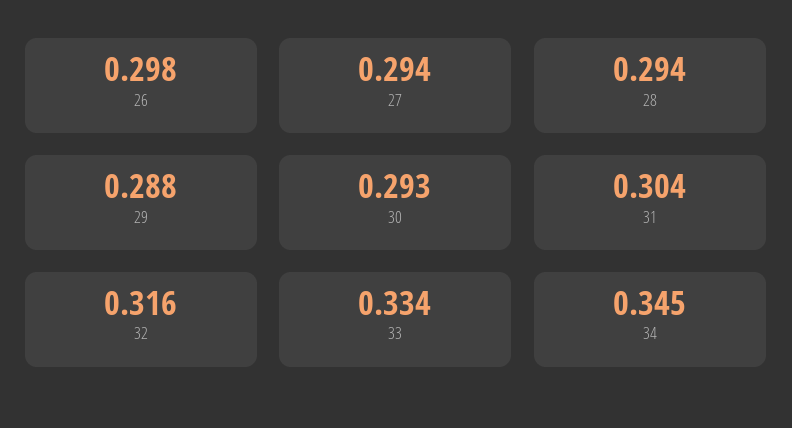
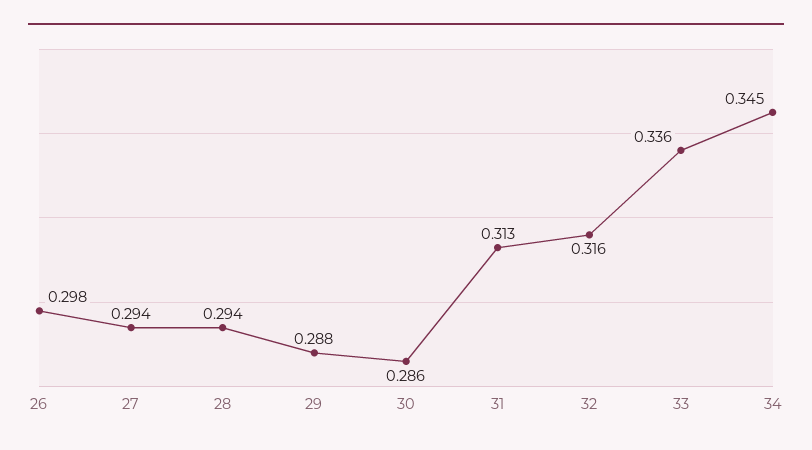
30: 0.293 -> 0.286
31: 0.304 -> 0.313
33: 0.334 -> 0.336

